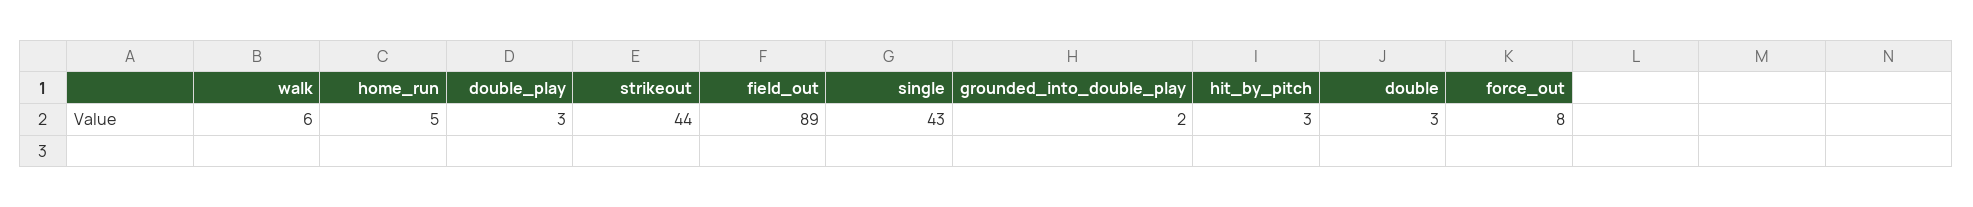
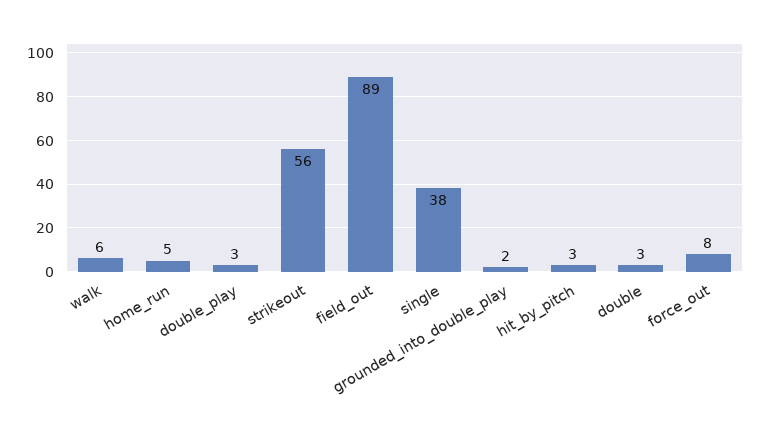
strikeout: 44 -> 56
single: 43 -> 38

